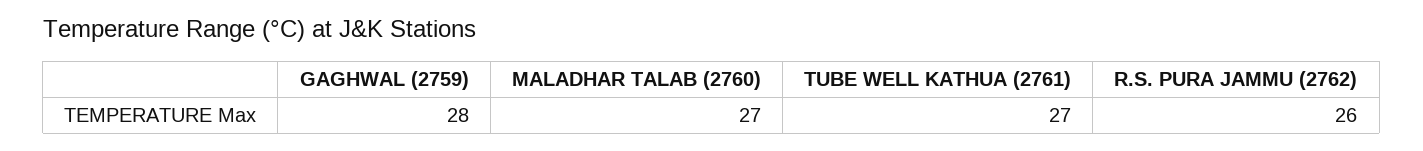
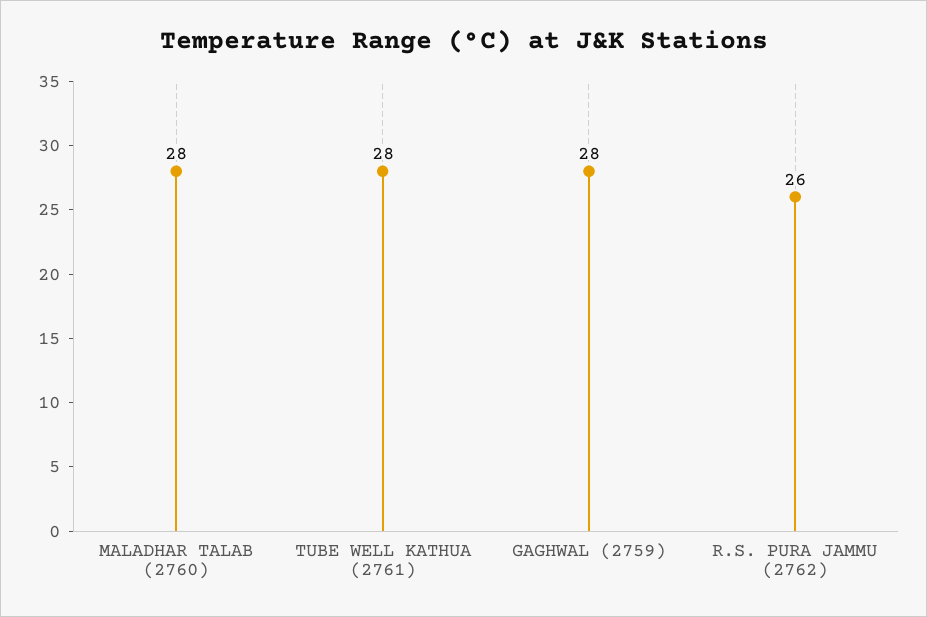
MALADHAR TALAB (2760): 27 -> 28
TUBE WELL KATHUA (2761): 27 -> 28

